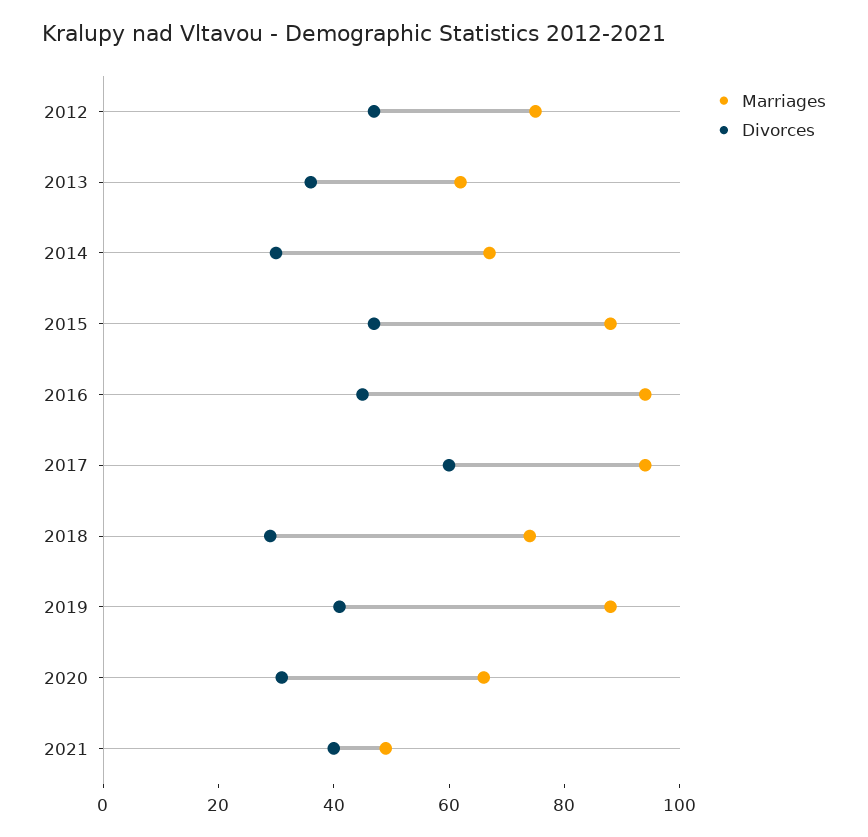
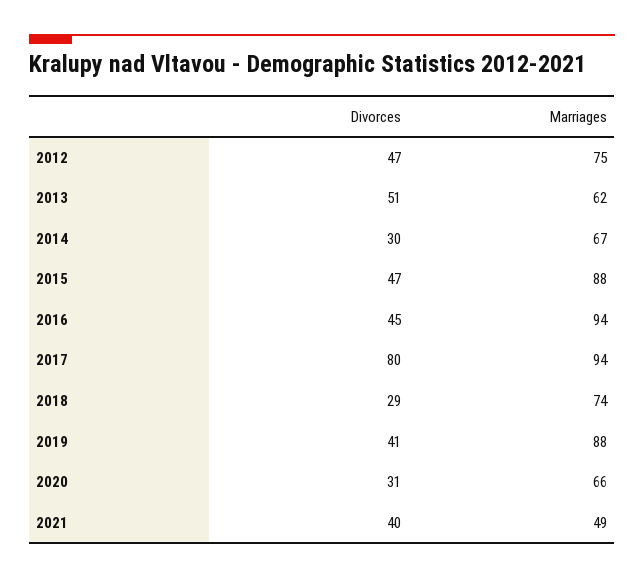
Divorces, 2013: 35 -> 51
Divorces, 2017: 60 -> 80

